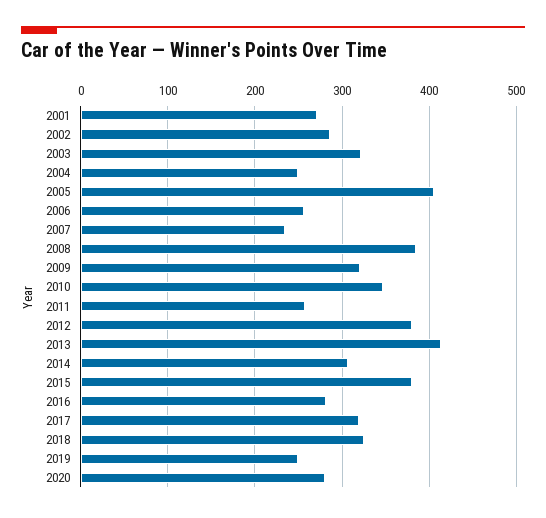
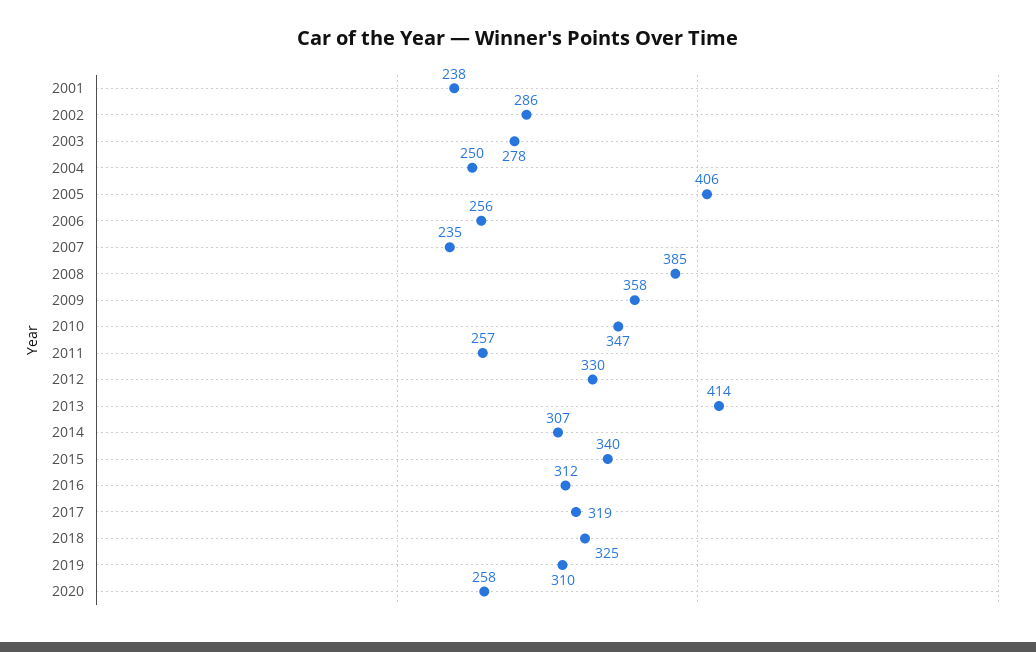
2001: 270 -> 238
2003: 320 -> 278
2009: 320 -> 358
2012: 380 -> 330
2015: 380 -> 340
2016: 280 -> 312
2019: 250 -> 310
2020: 280 -> 258

